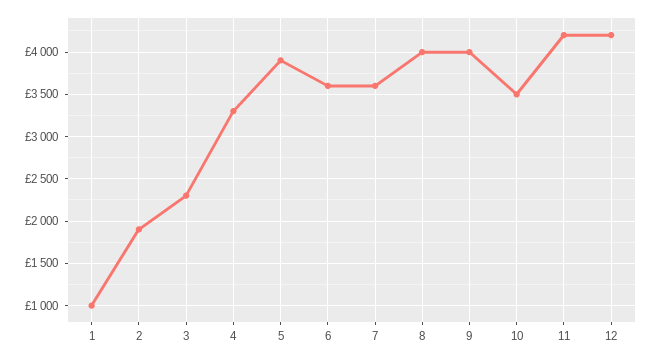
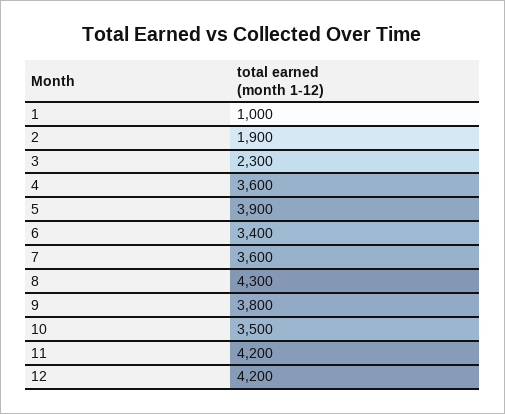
4: 3300 -> 3600
6: 3600 -> 3400
8: 4000 -> 4300
9: 4000 -> 3800

